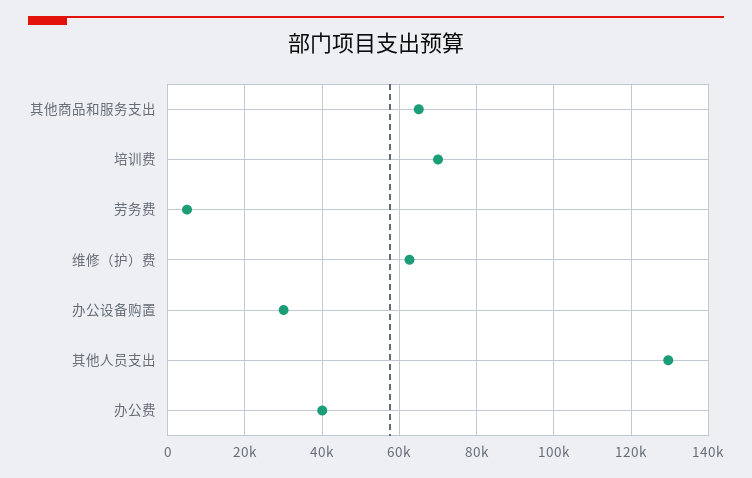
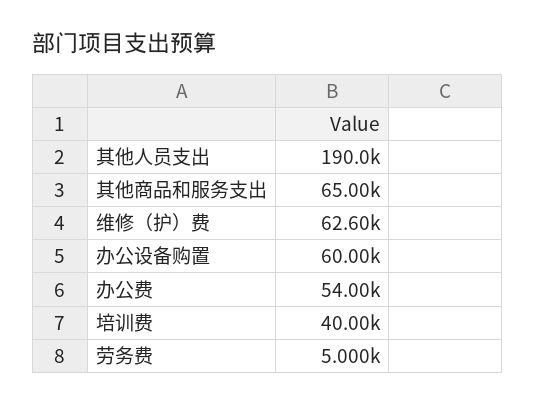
培训费: 70000 -> 40000
办公设备购置: 30000 -> 60000
其他人员支出: 130000 -> 190000
办公费: 40000 -> 54000

